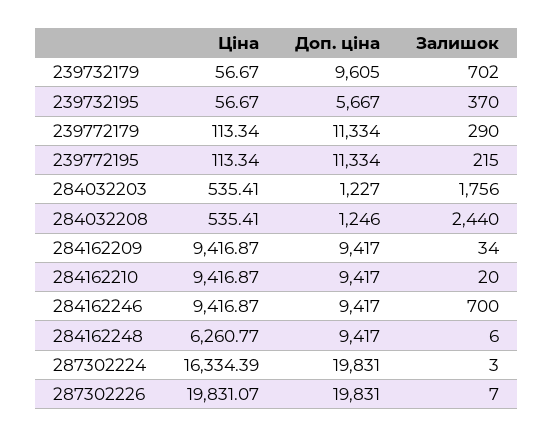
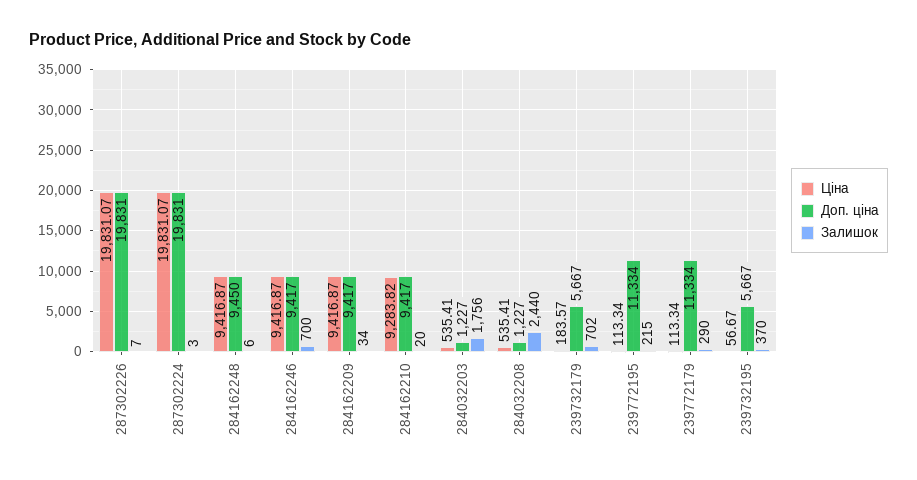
Ціна, 239732179: 56.67 -> 183.57
Доп. ціна, 239732179: 9605 -> 5667
Доп. ціна, 284032208: 1246 -> 1227
Ціна, 284162210: 9416.87 -> 9283.82
Ціна, 284162248: 6260.77 -> 9416.87
Доп. ціна, 284162248: 9417 -> 9450
Ціна, 287302224: 16334.39 -> 19831.07

